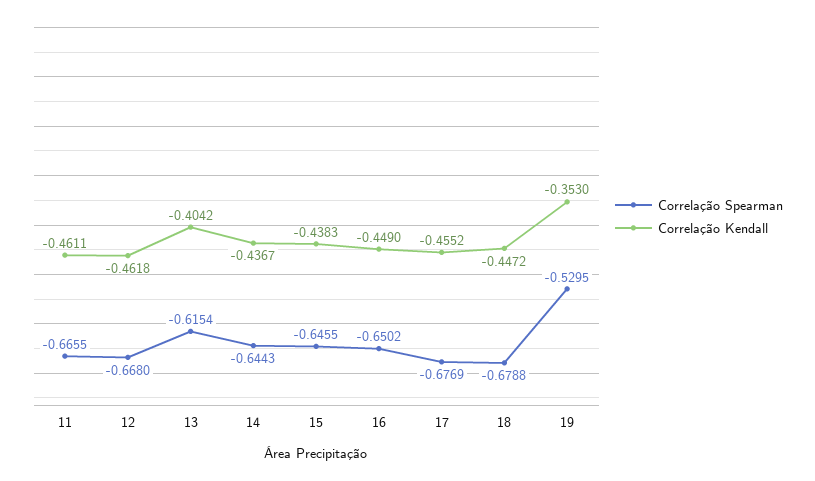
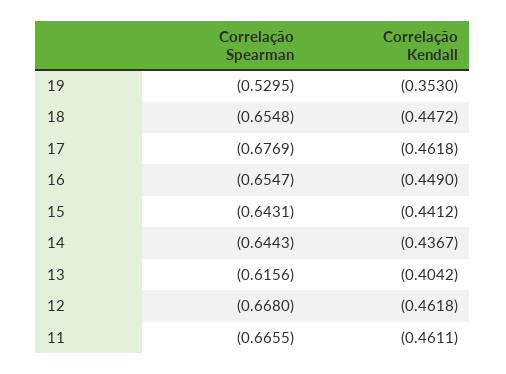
Correlação Spearman, 13: -0.6154 -> -0.6156
Correlação Spearman, 15: -0.6455 -> -0.6431
Correlação Kendall, 15: -0.4383 -> -0.4412
Correlação Spearman, 16: -0.6502 -> -0.6547
Correlação Kendall, 17: -0.4552 -> -0.4618
Correlação Spearman, 18: -0.6788 -> -0.6548

